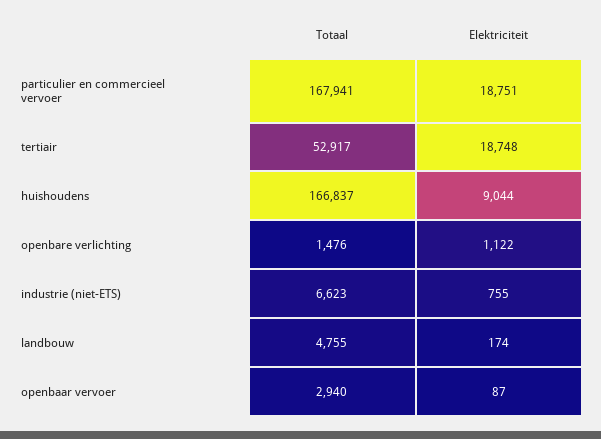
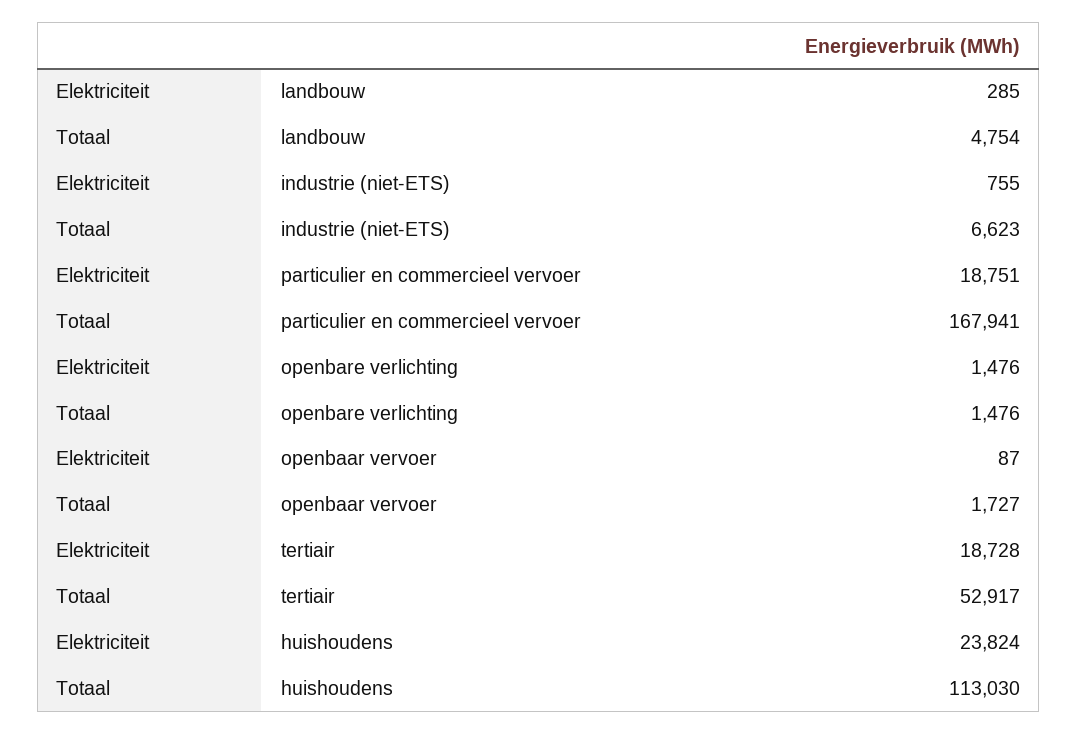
Elektriciteit, tertiair: 18748 -> 18728
Totaal, huishoudens: 166837 -> 113030
Elektriciteit, huishoudens: 9044 -> 23824
Elektriciteit, openbare verlichting: 1122 -> 1476
Totaal, landbouw: 4755 -> 4754
Elektriciteit, landbouw: 174 -> 285
Totaal, openbaar vervoer: 2940 -> 1727

